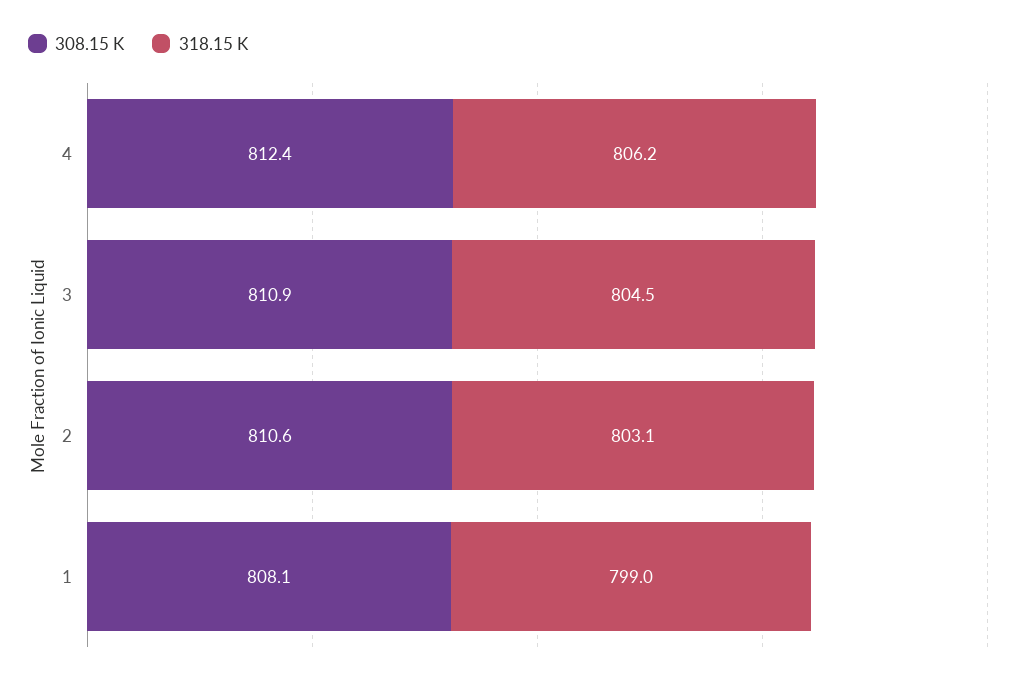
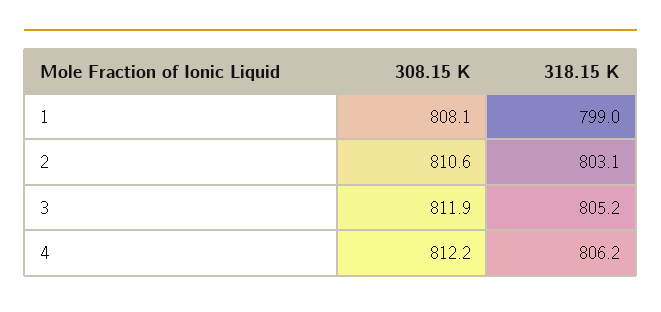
308.15 K, 4: 812.4 -> 812.2
308.15 K, 3: 810.9 -> 811.9
318.15 K, 3: 804.5 -> 805.2

